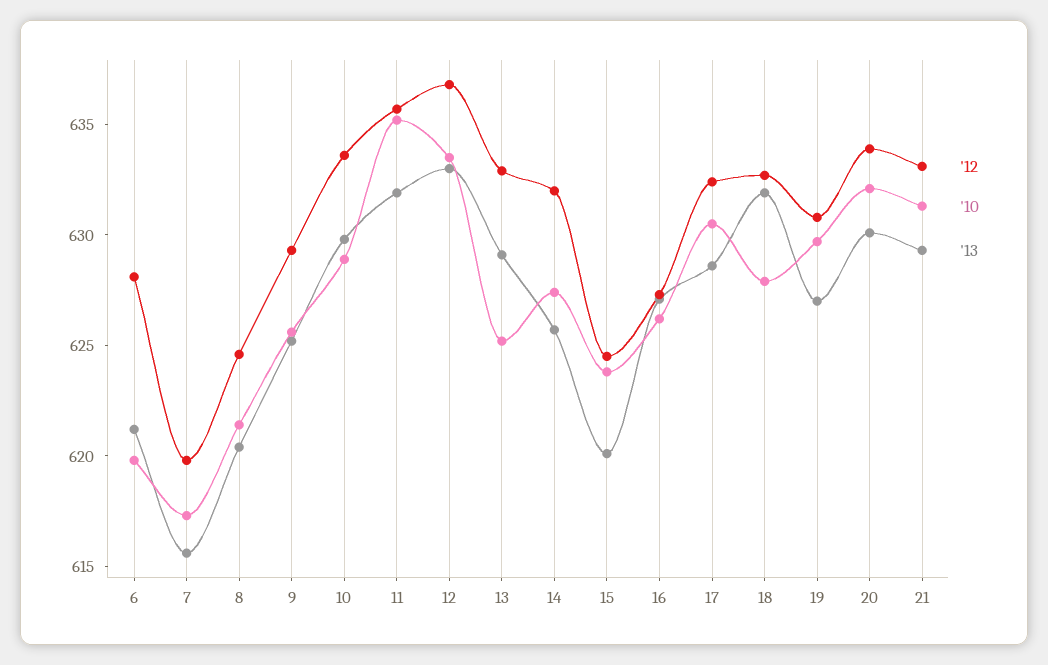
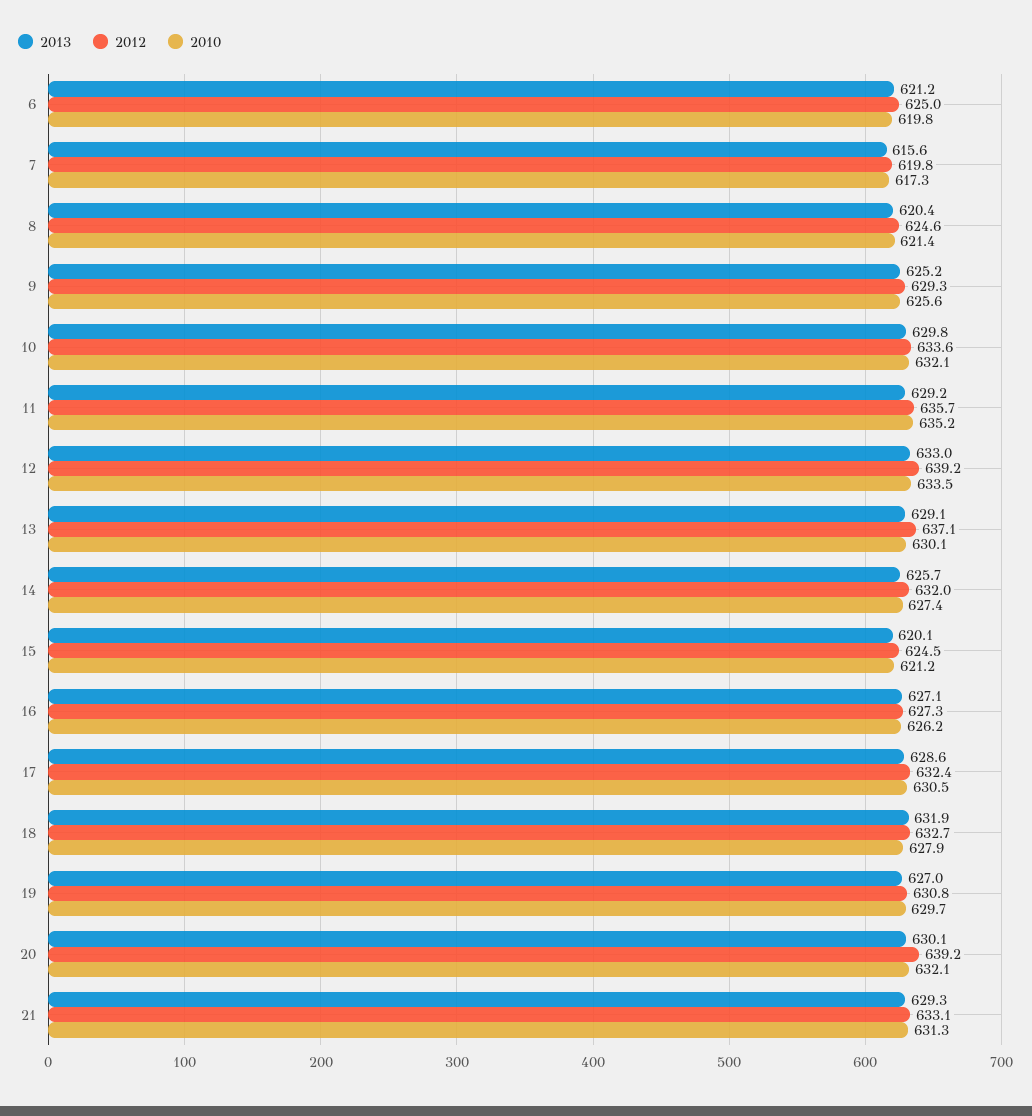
'12, 6: 628 -> 625
'10, 10: 629 -> 632.1
'13, 11: 632 -> 629.2
'12, 12: 637 -> 639.2
'12, 13: 633 -> 637.1
'10, 13: 625 -> 630.1
'10, 15: 624 -> 621.2
'12, 20: 634 -> 639.2

